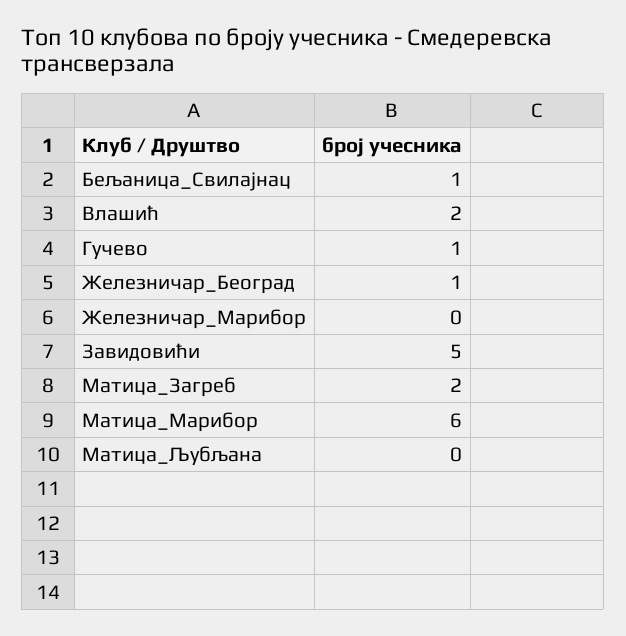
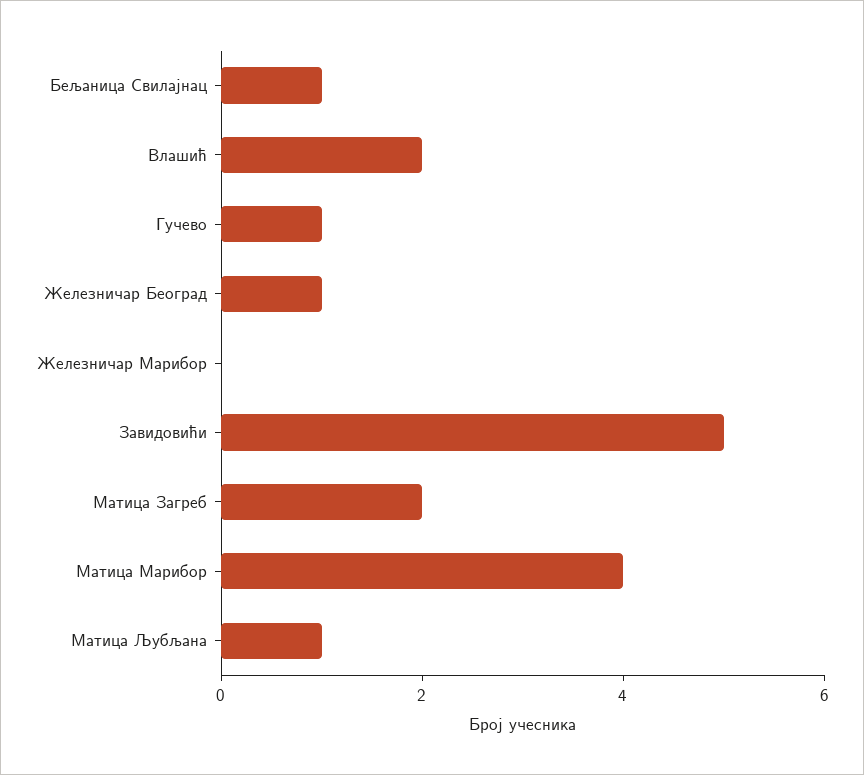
Матица_Марибор: 6 -> 4
Матица_Љубљана: 0 -> 1

